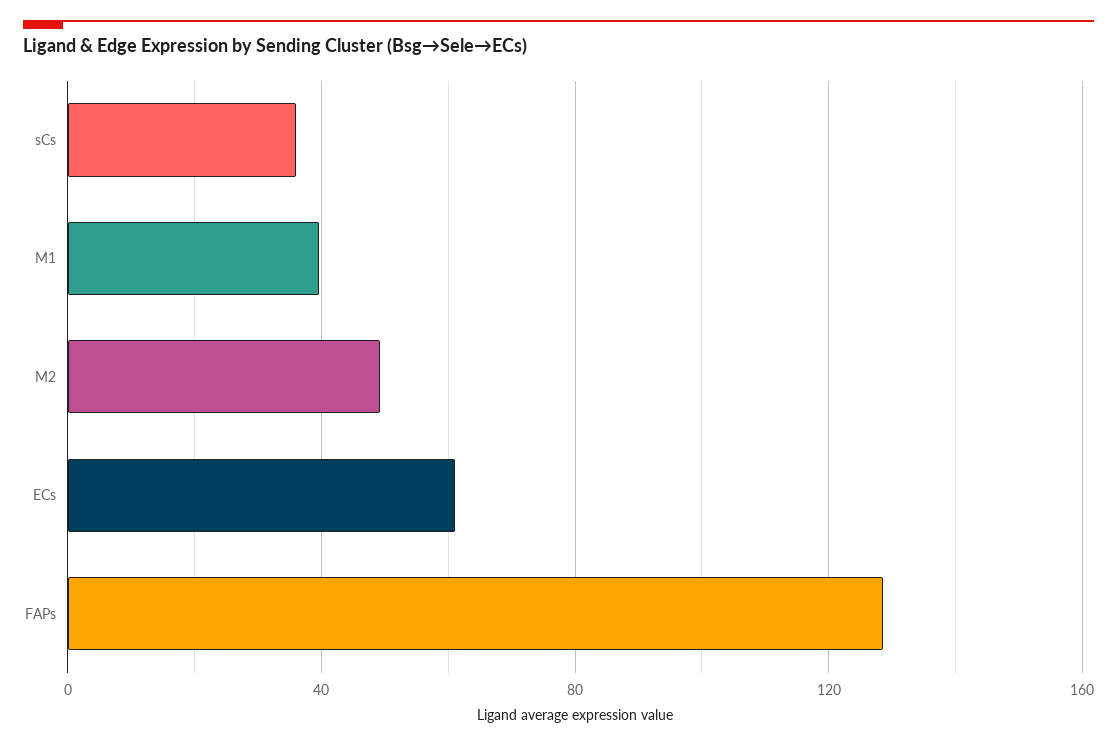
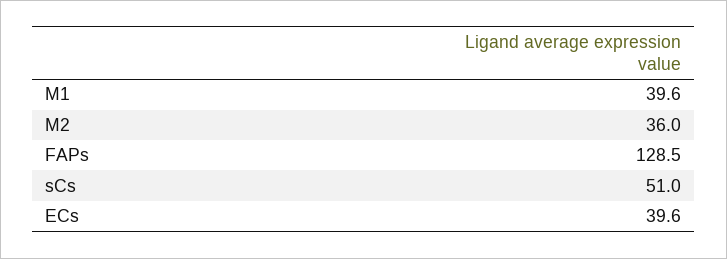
sCs: 35 -> 51
M2: 50 -> 36
ECs: 60 -> 39.6

